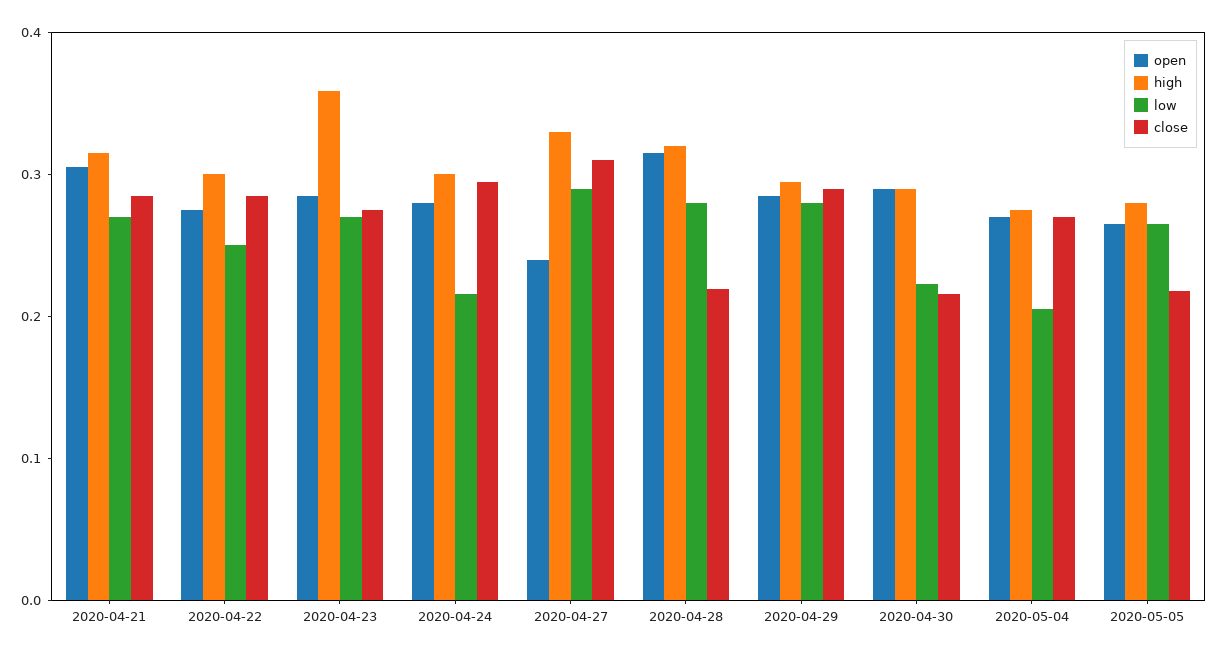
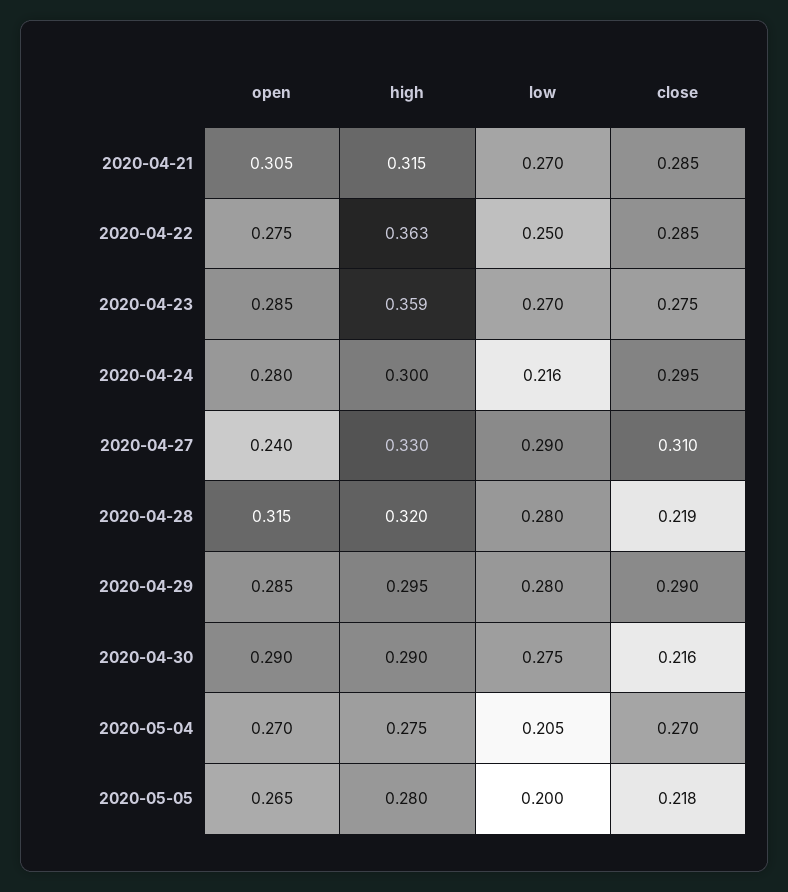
high, 2020-04-22: 0.3 -> 0.363
low, 2020-04-30: 0.22 -> 0.275
low, 2020-05-05: 0.26 -> 0.2

